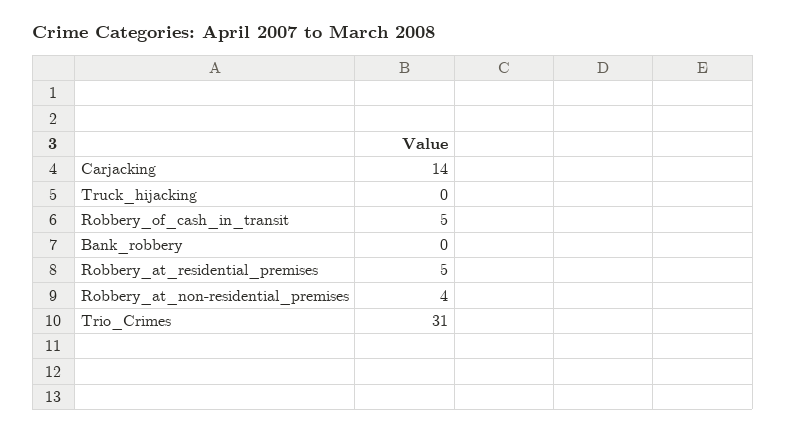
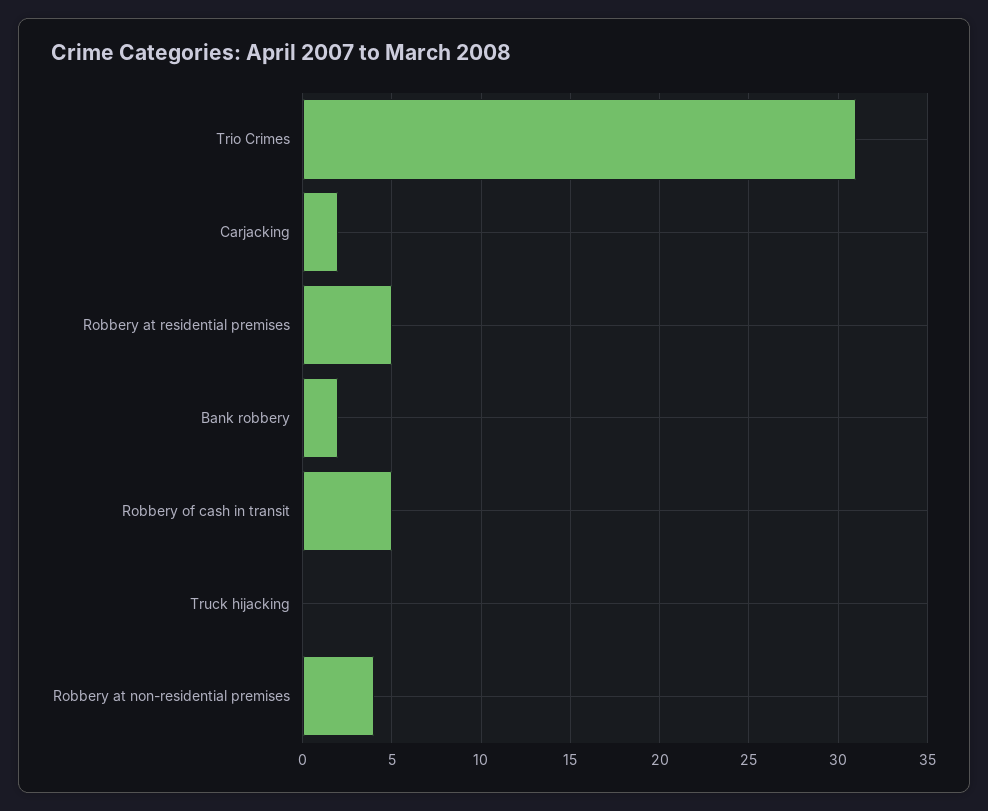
Carjacking: 14 -> 2
Bank_robbery: 0 -> 2

